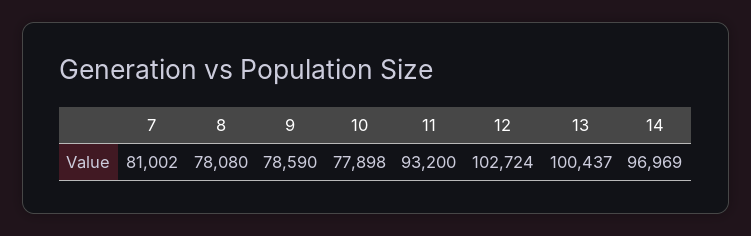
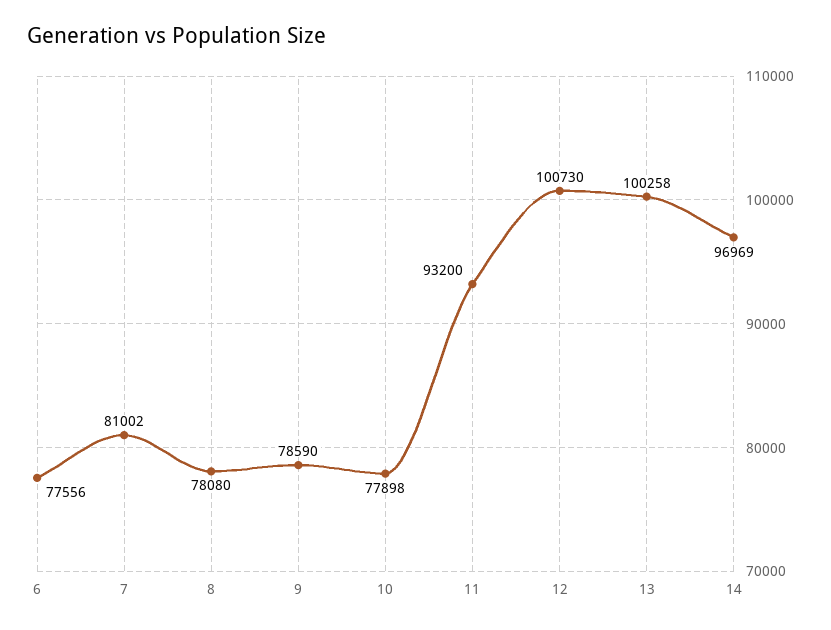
12: 102724 -> 100730
13: 100437 -> 100258
6: none -> 77556

